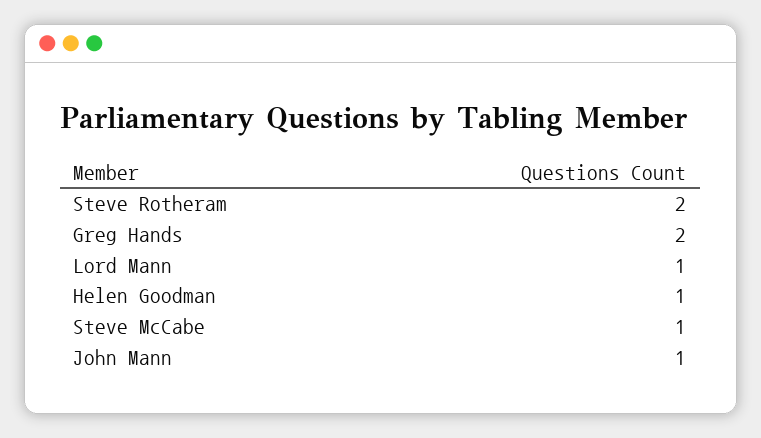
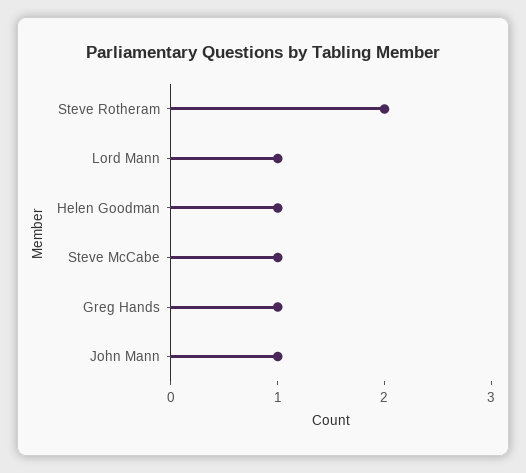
Greg Hands: 2 -> 1

